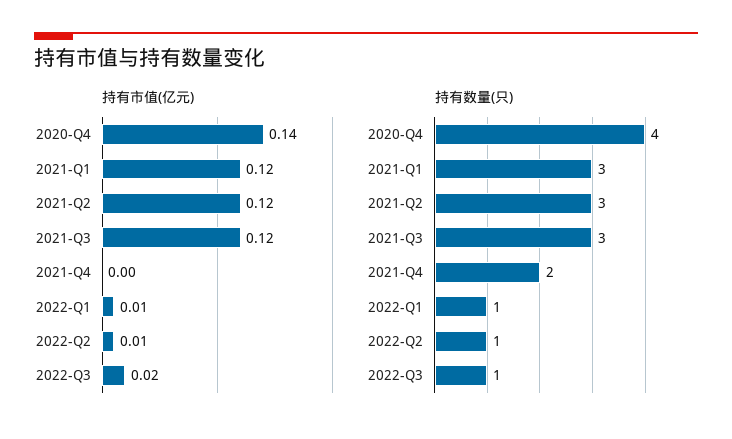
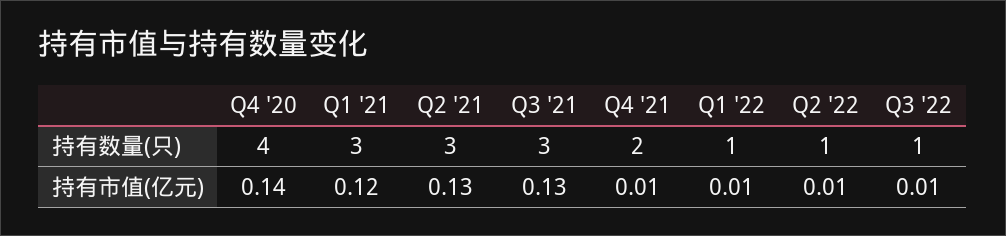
持有市值(亿元), 2021-Q2: 0.12 -> 0.13
持有市值(亿元), 2021-Q3: 0.12 -> 0.13
持有市值(亿元), 2021-Q4: 0 -> 0.01
持有市值(亿元), 2022-Q3: 0.02 -> 0.01

